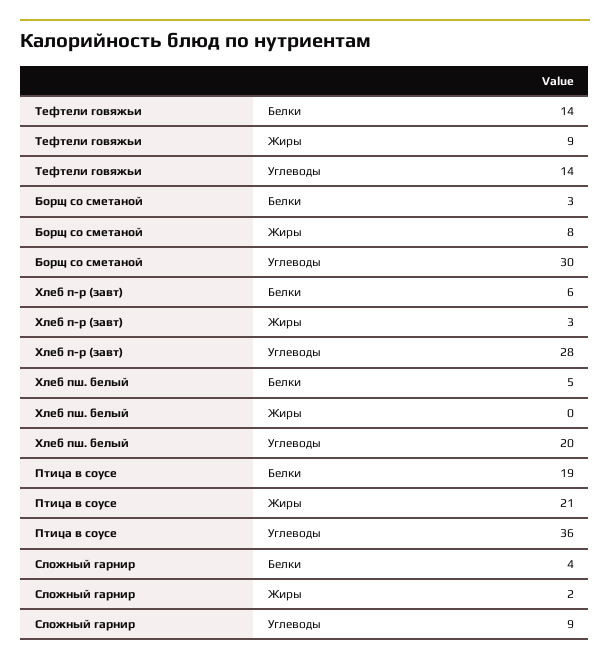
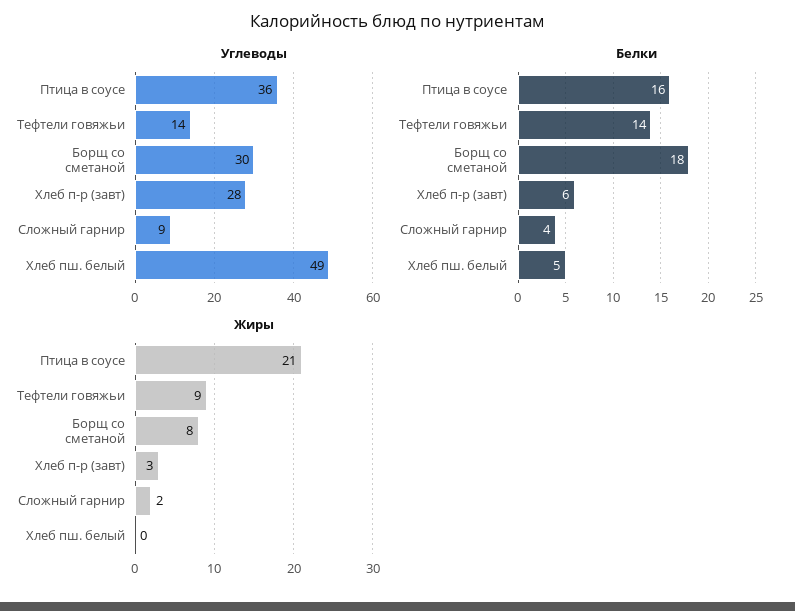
Белки, Борщ со сметаной: 3 -> 18
Углеводы, Хлеб пш. белый: 20 -> 49
Белки, Птица в соусе: 19 -> 16

